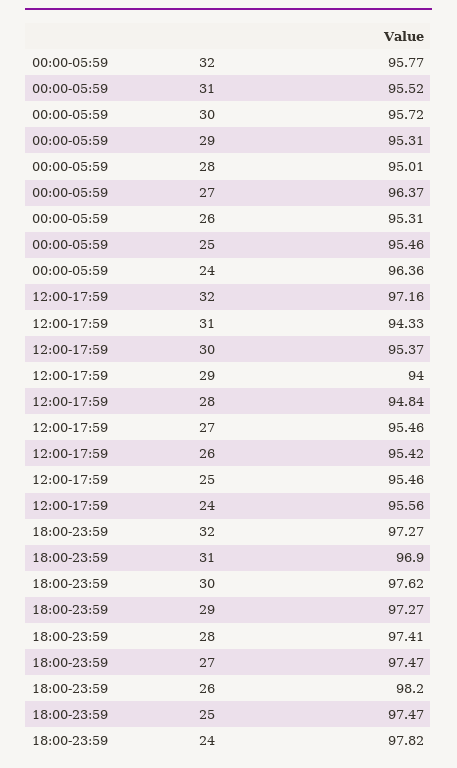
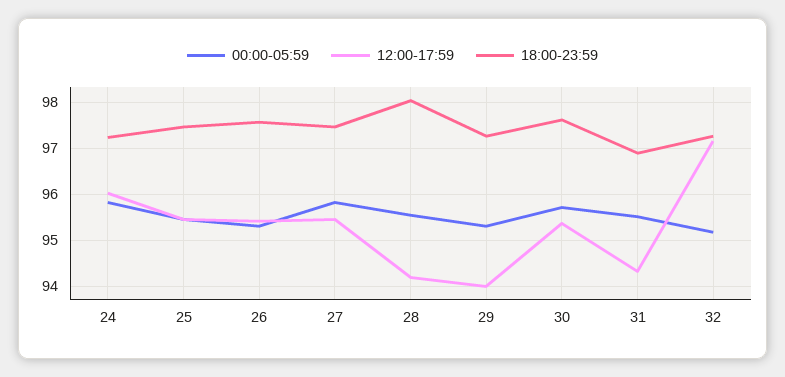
00:00-05:59, 32: 95.77 -> 95.2
00:00-05:59, 28: 95.01 -> 95.6
00:00-05:59, 27: 96.37 -> 95.8
00:00-05:59, 24: 96.36 -> 95.8
12:00-17:59, 28: 94.84 -> 94.2
12:00-17:59, 24: 95.56 -> 96
18:00-23:59, 28: 97.41 -> 98
18:00-23:59, 26: 98.2 -> 97.6
18:00-23:59, 24: 97.82 -> 97.2

